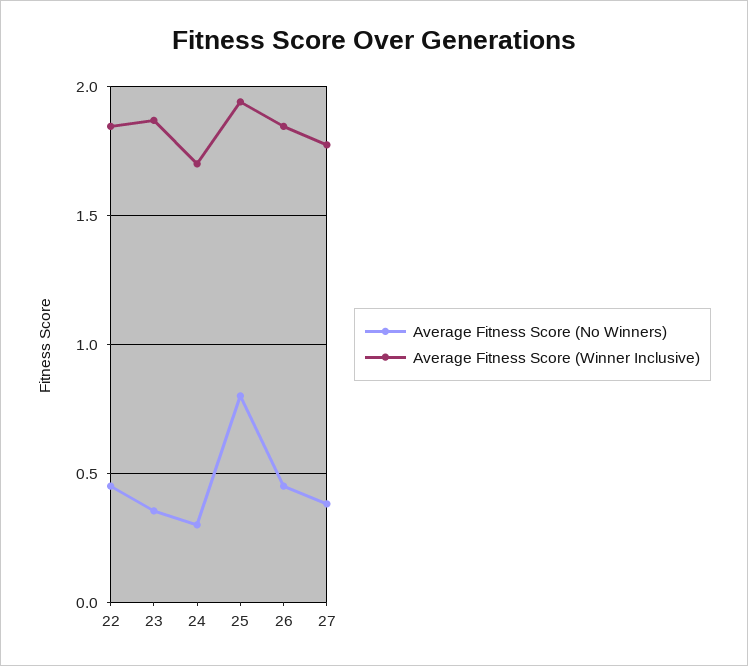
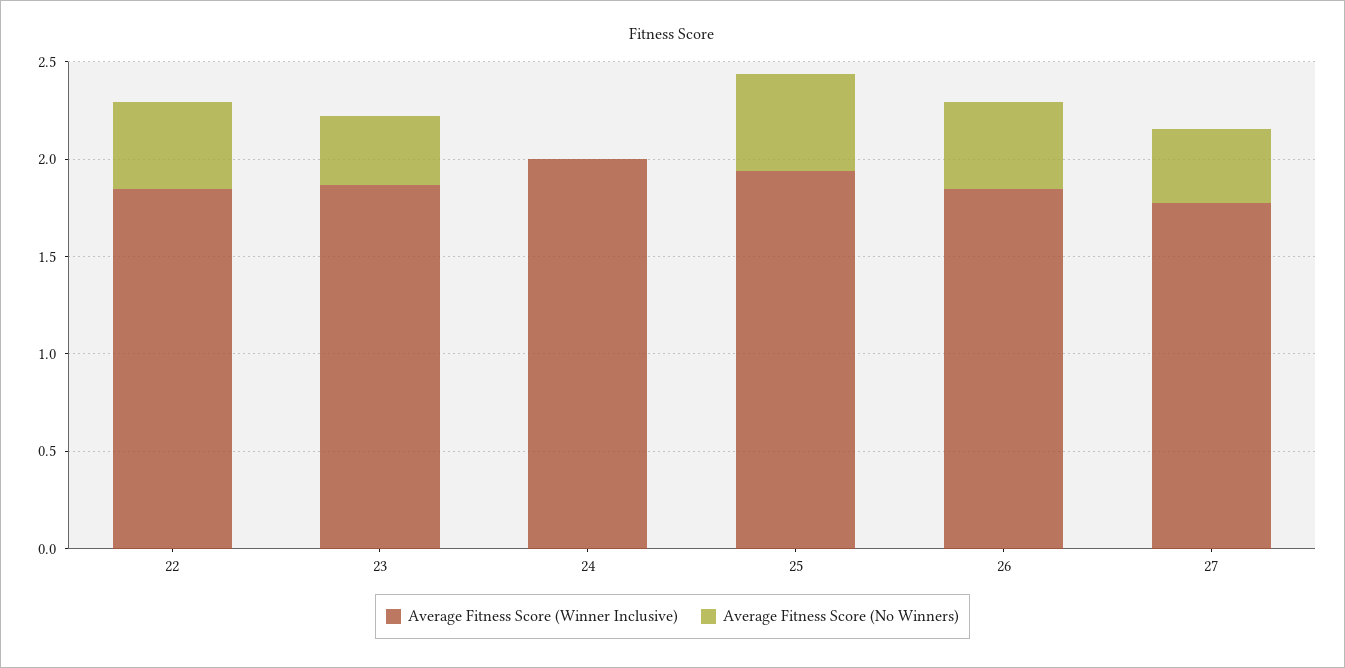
Average Fitness Score (No Winners), 24: 0.3 -> 0
Average Fitness Score (Winner Inclusive), 24: 1.7 -> 2
Average Fitness Score (No Winners), 25: 0.8 -> 0.5

